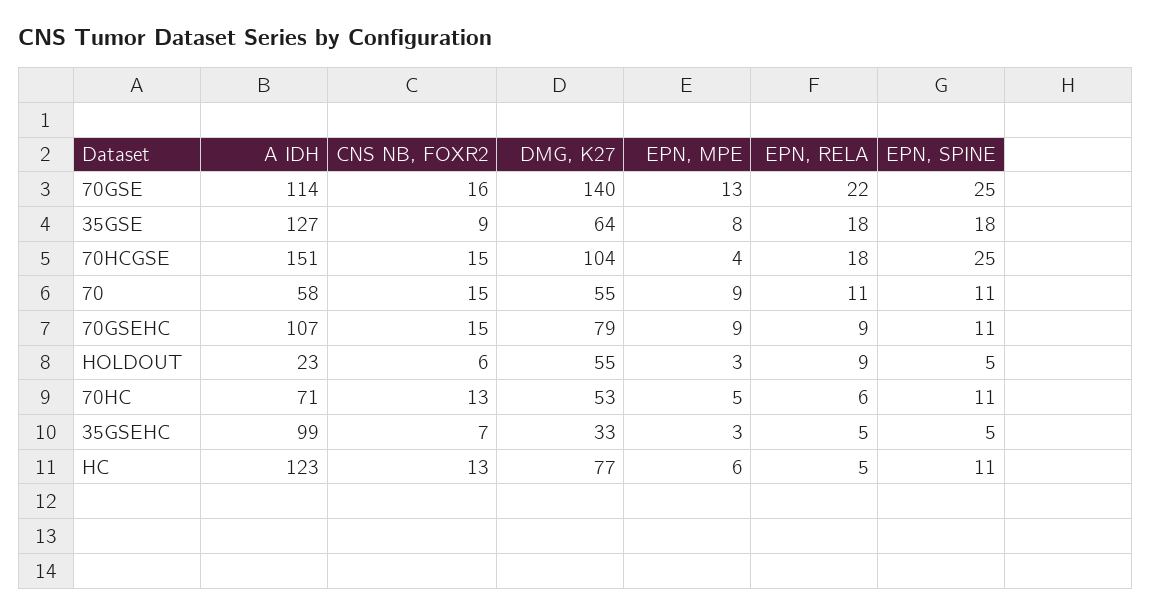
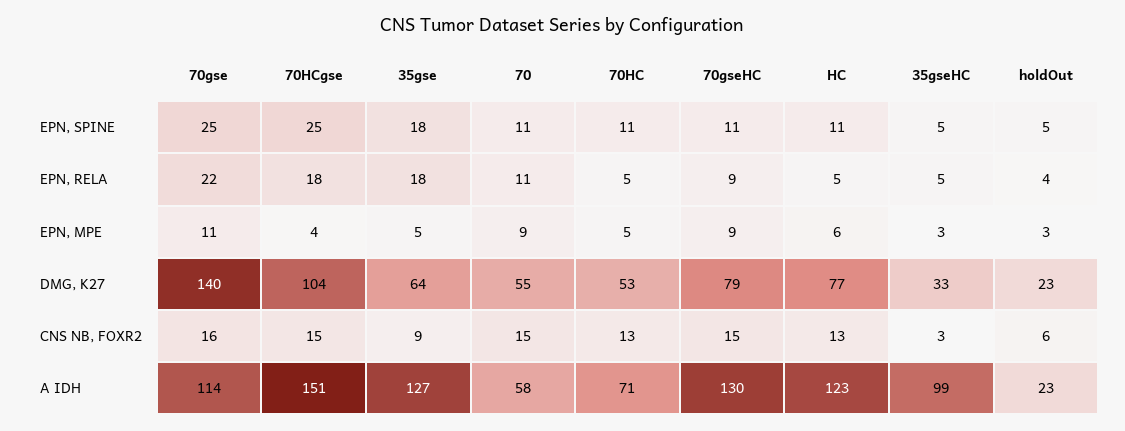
EPN, MPE, 70GSE: 13 -> 11
EPN, MPE, 35GSE: 8 -> 5
A IDH, 70GSEHC: 107 -> 130
DMG, K27, HOLDOUT: 55 -> 23
EPN, RELA, HOLDOUT: 9 -> 4
EPN, RELA, 70HC: 6 -> 5
CNS NB, FOXR2, 35GSEHC: 7 -> 3

